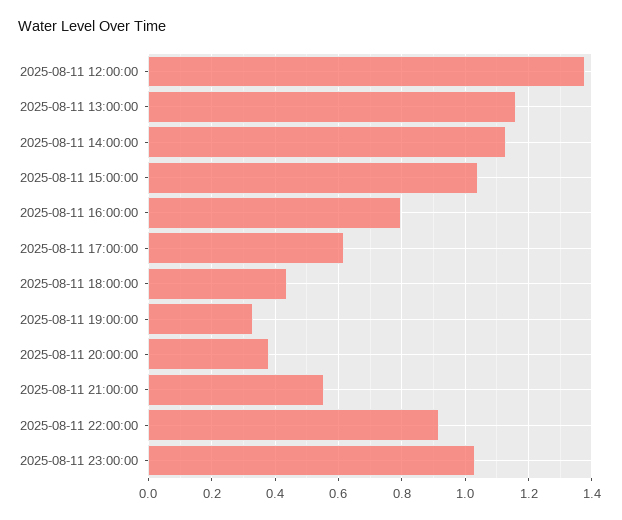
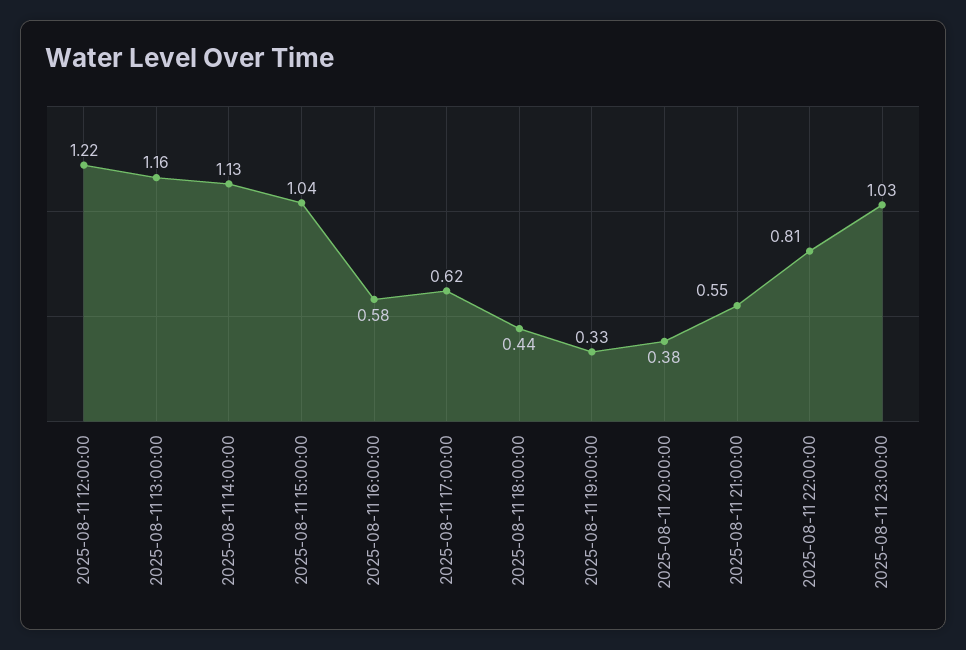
2025-08-11 12:00:00: 1.38 -> 1.22
2025-08-11 16:00:00: 0.8 -> 0.58
2025-08-11 22:00:00: 0.92 -> 0.81

